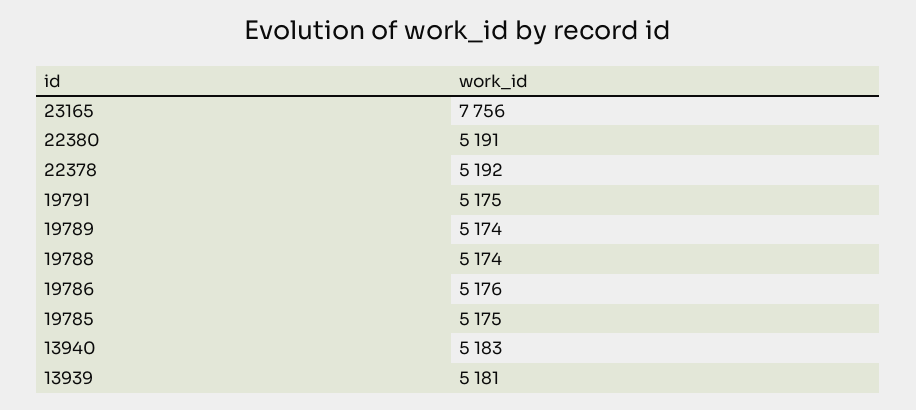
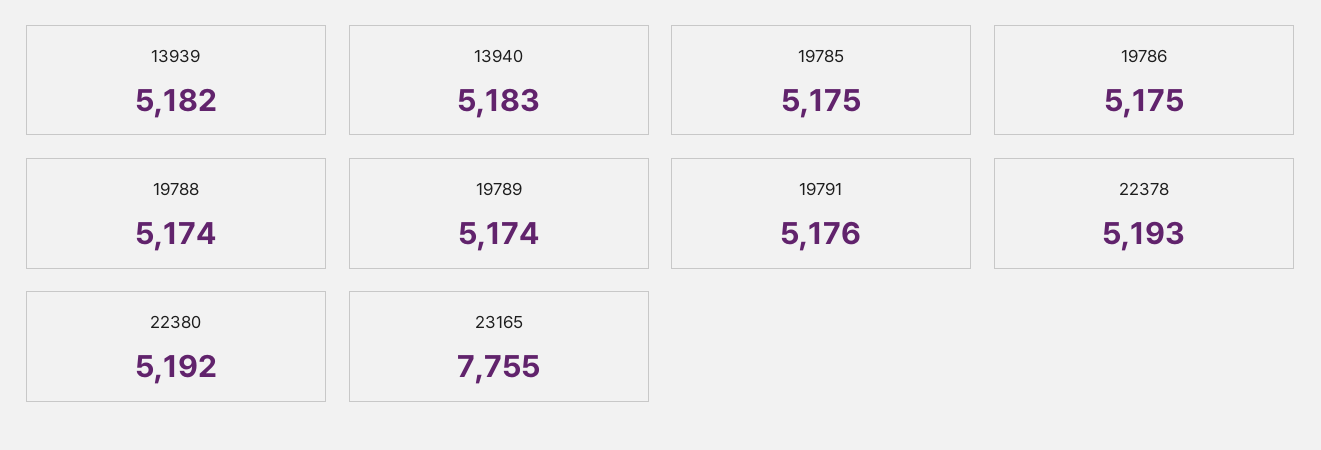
23165: 7756 -> 7755
22380: 5191 -> 5192
22378: 5192 -> 5193
19791: 5175 -> 5176
19786: 5176 -> 5175
13939: 5181 -> 5182

